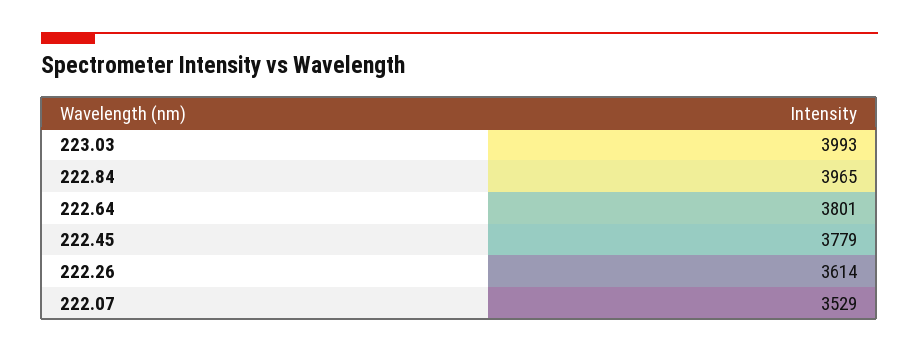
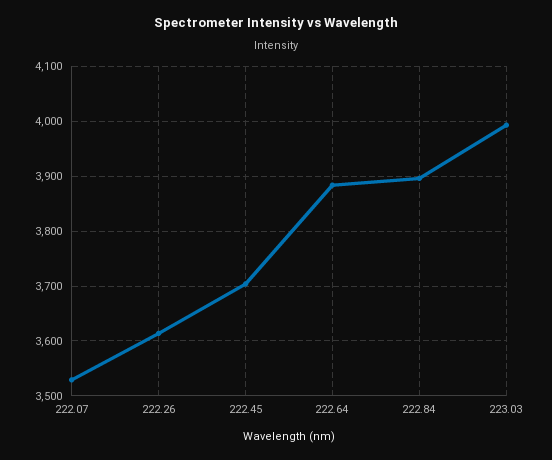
222.84: 3965 -> 3900
222.64: 3801 -> 3880
222.45: 3779 -> 3700

